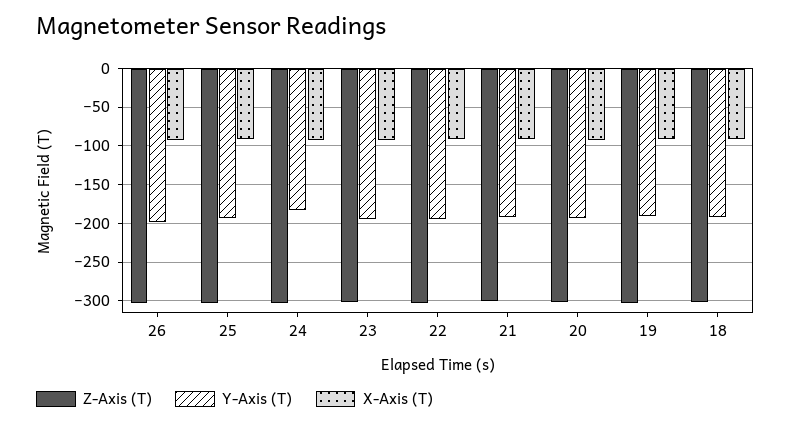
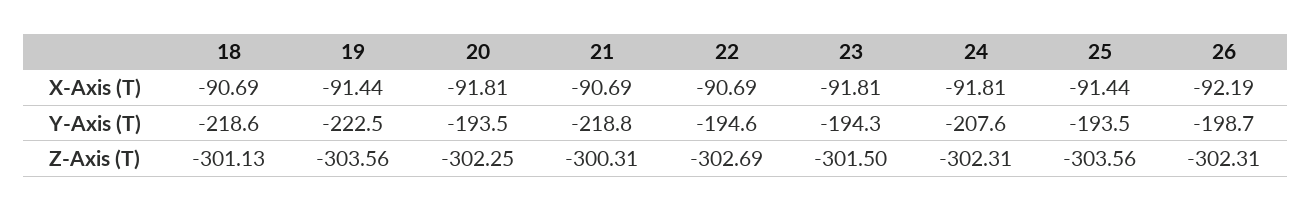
Y-Axis (T), 24: -180 -> -207.6
Y-Axis (T), 21: -190 -> -218.8
Y-Axis (T), 19: -190 -> -222.5
Y-Axis (T), 18: -190 -> -218.6

